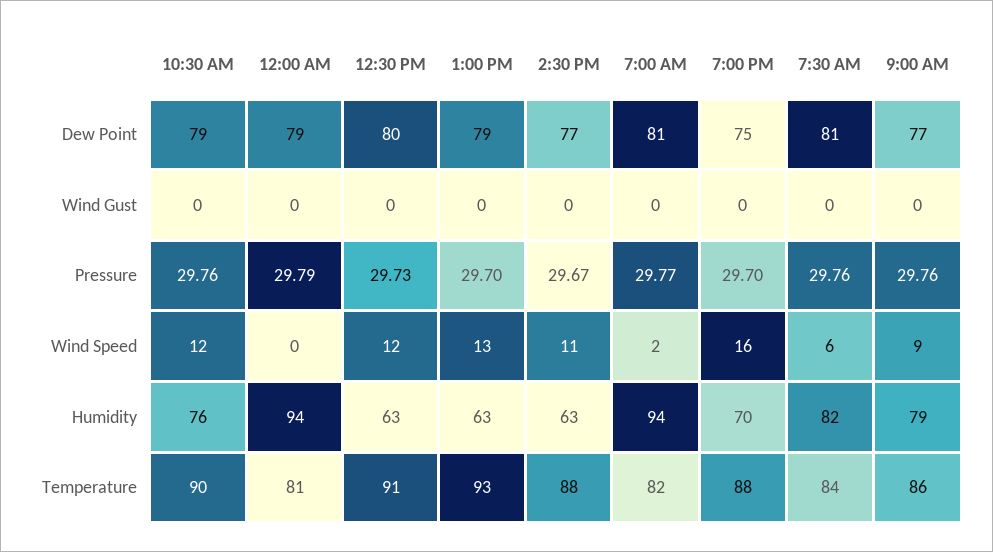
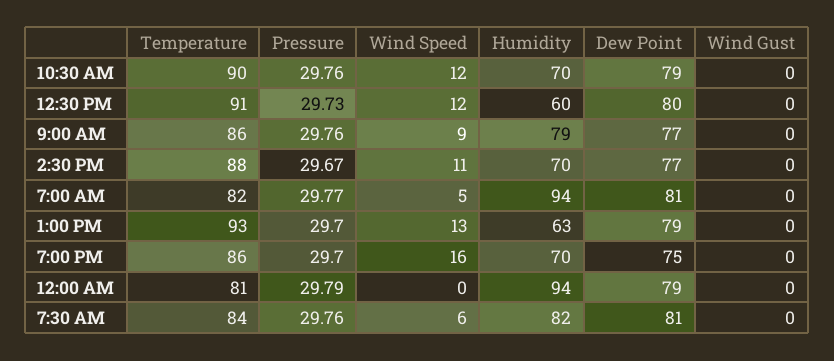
7:00 AM, Wind Speed: 2 -> 5
10:30 AM, Humidity: 76 -> 70
12:30 PM, Humidity: 63 -> 60
2:30 PM, Humidity: 63 -> 70
7:00 PM, Temperature: 88 -> 86

